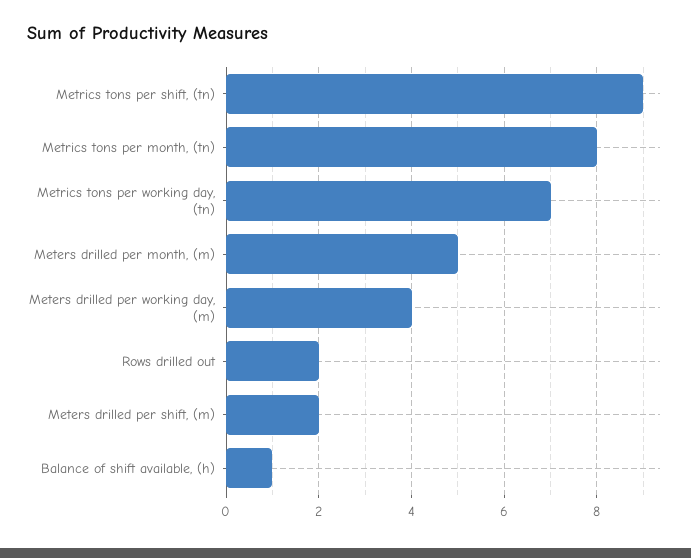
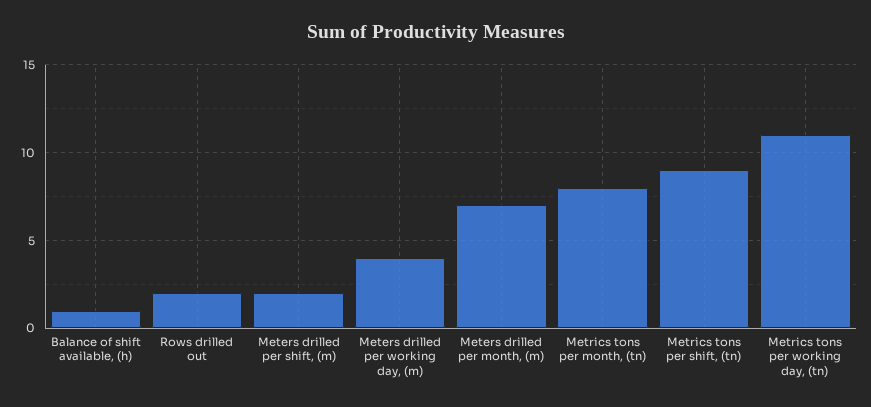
Metrics tons per working day, (tn): 7 -> 11
Meters drilled per month, (m): 5 -> 7

